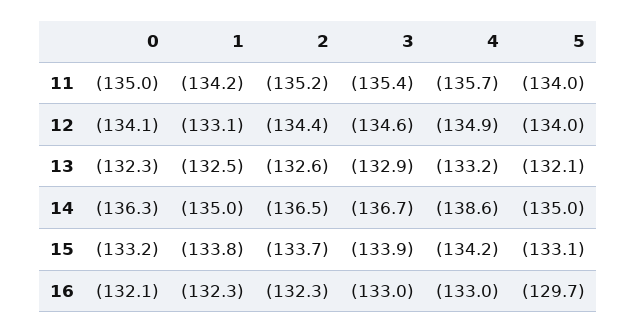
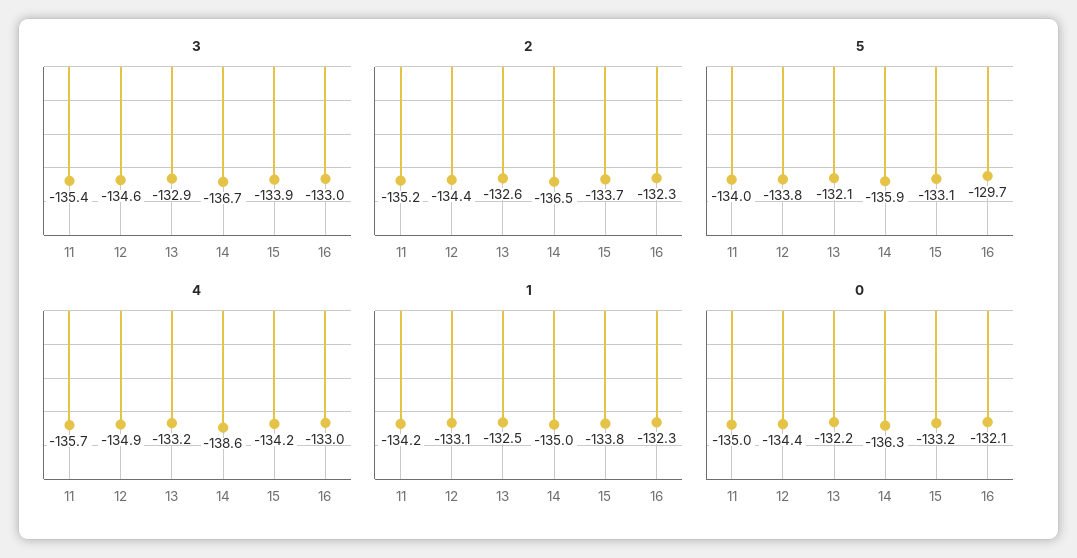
0, 12: -134.1 -> -134.4
5, 12: -134 -> -133.8
0, 13: -132.3 -> -132.2
5, 14: -135 -> -135.9

